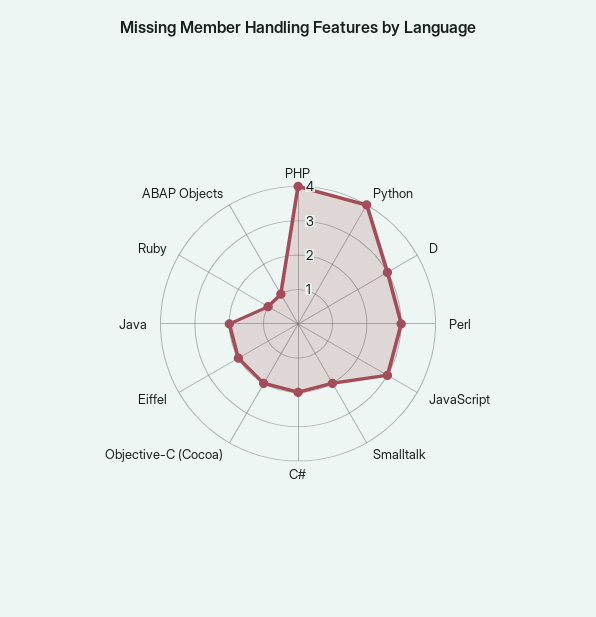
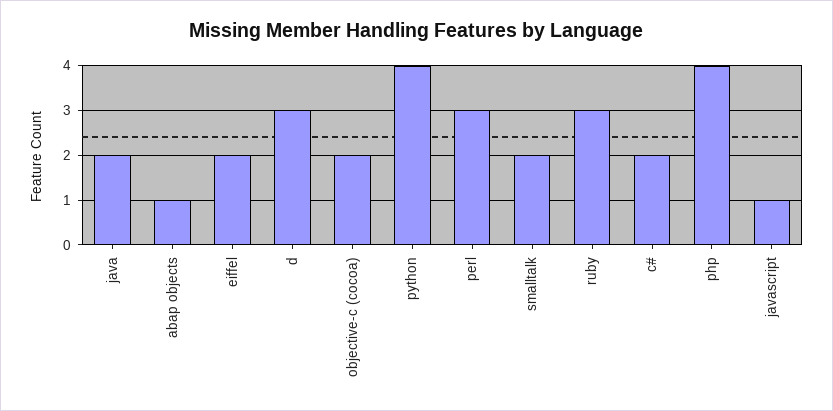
JavaScript: 3 -> 1
Ruby: 1 -> 3

